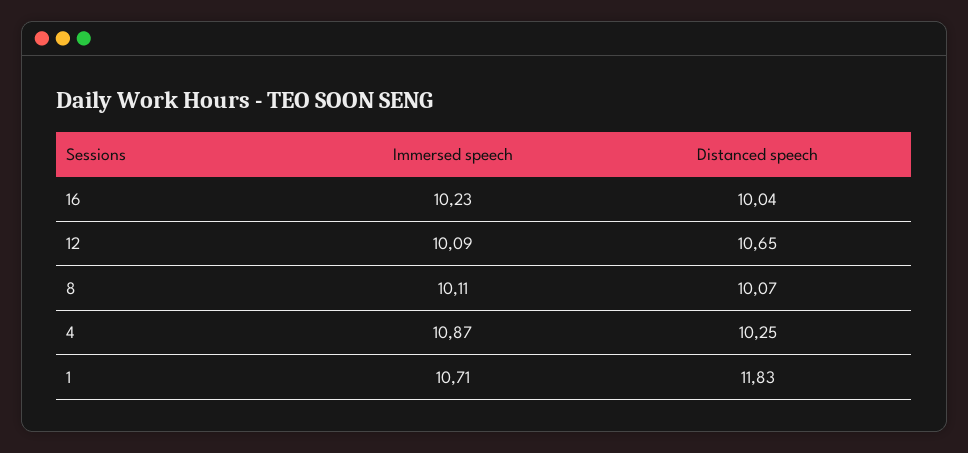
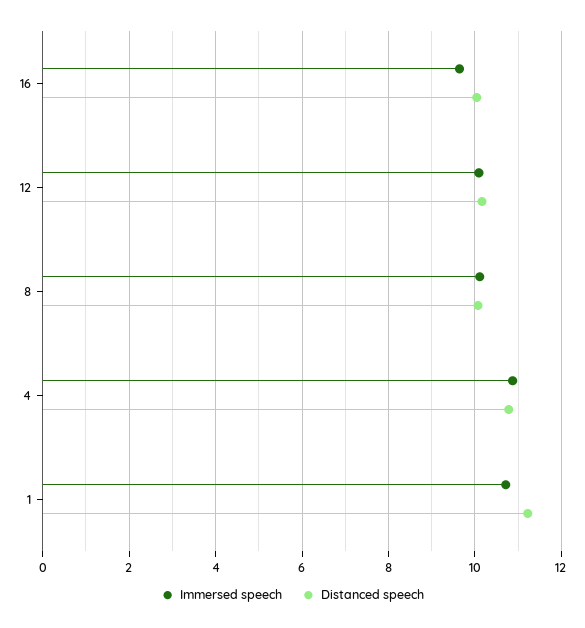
Immersed speech, 16: 10.23 -> 9.6
Distanced speech, 12: 10.65 -> 10.2
Distanced speech, 4: 10.25 -> 10.8
Distanced speech, 1: 11.83 -> 11.2

